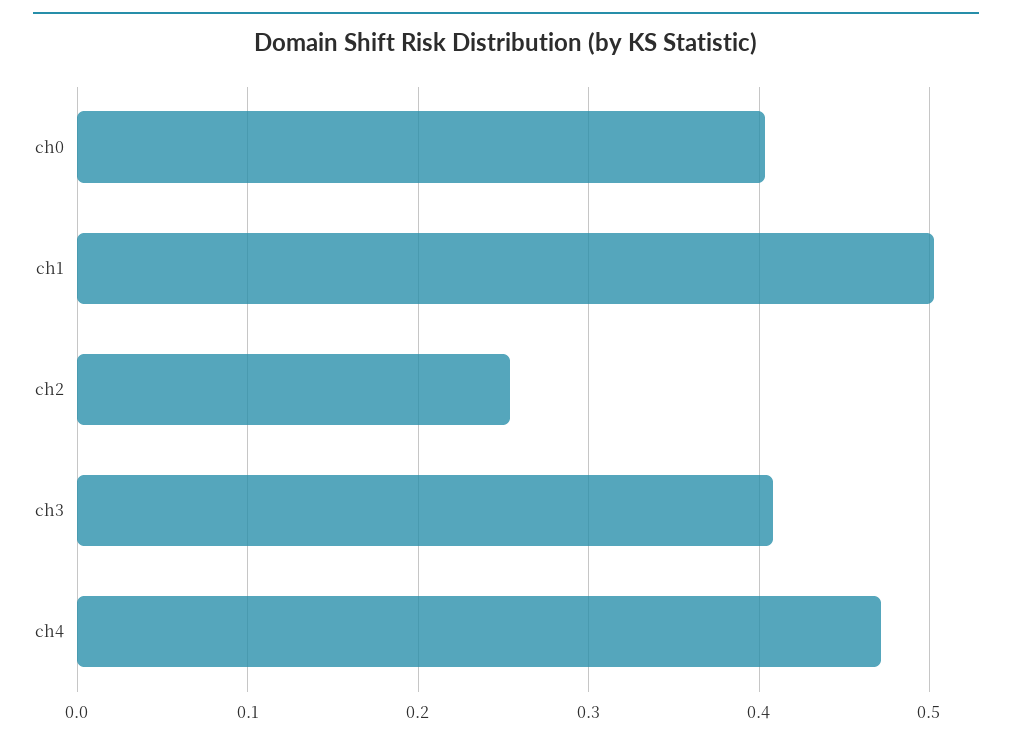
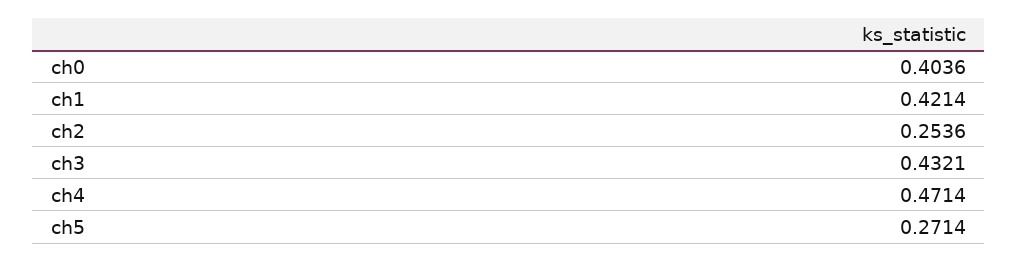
ch1: 0.5 -> 0.4214
ch3: 0.41 -> 0.4321
ch5: none -> 0.2714

